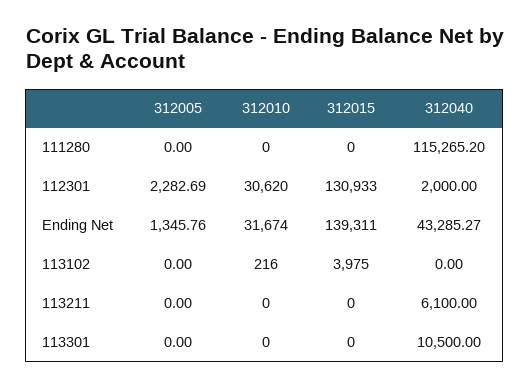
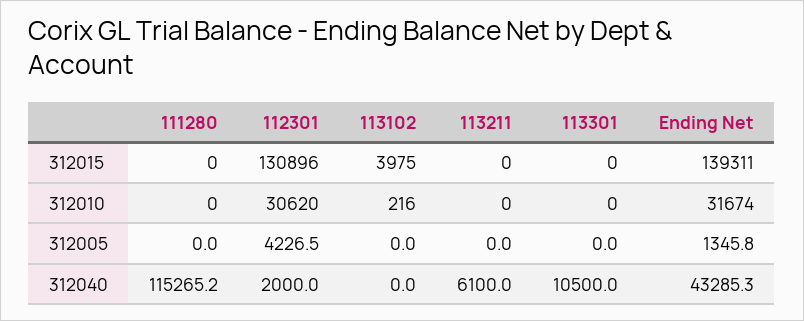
312005, 112301: 2282.69 -> 4226.5
312015, 112301: 130933 -> 130896

